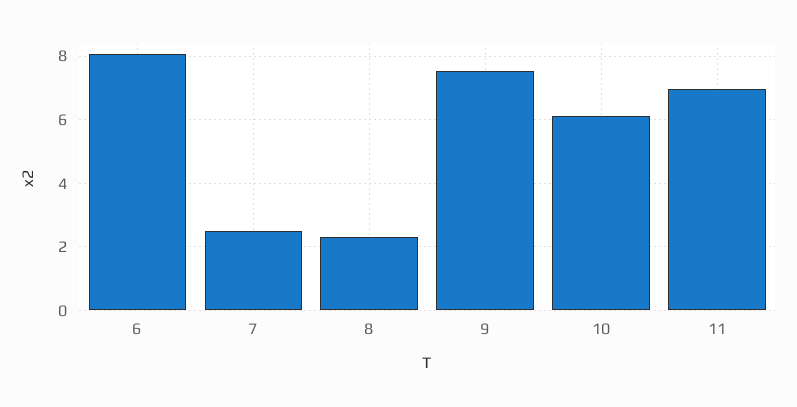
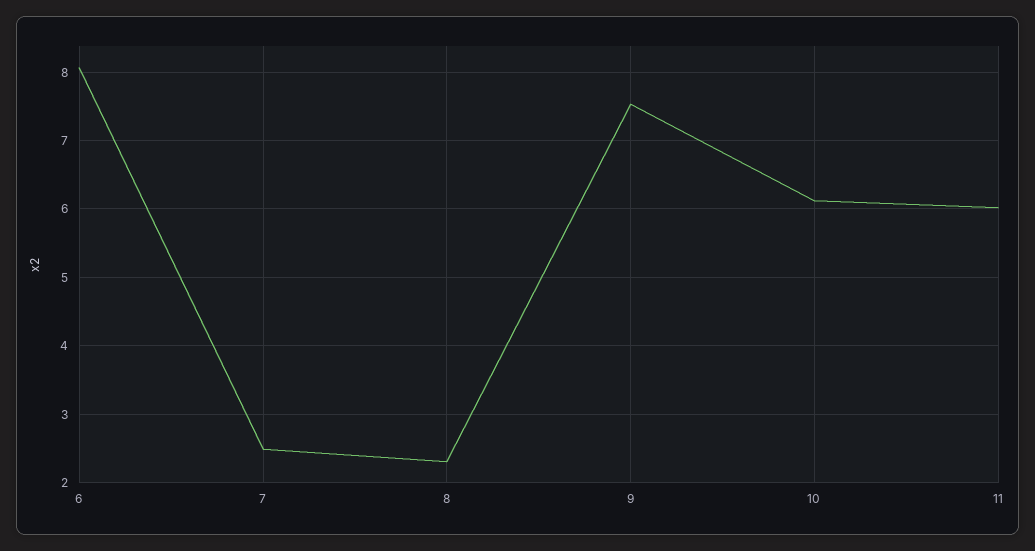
11: 7 -> 6

